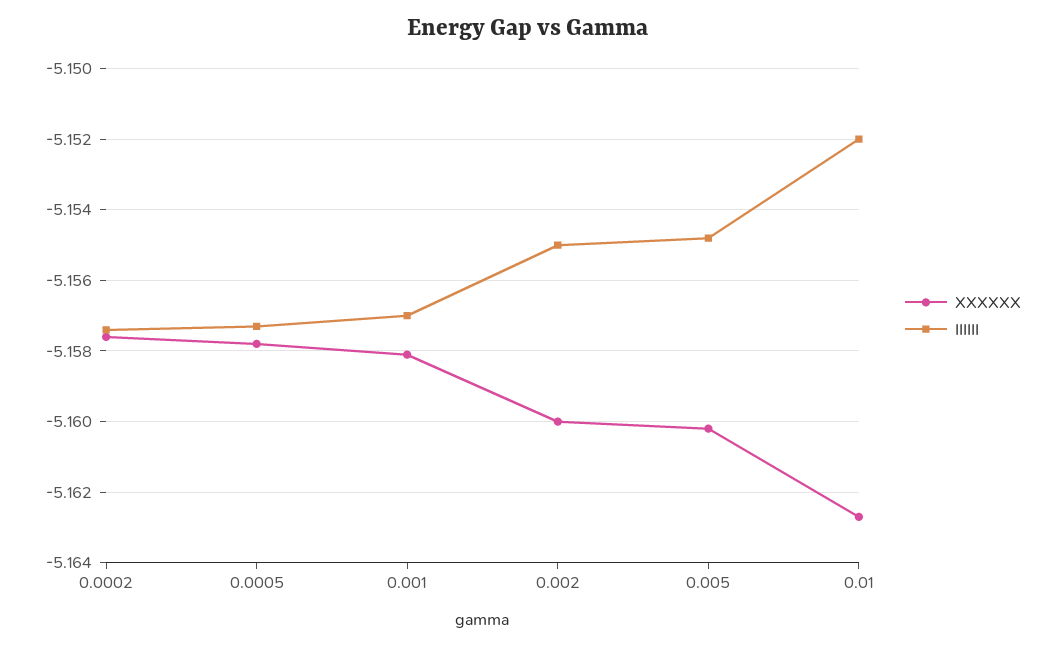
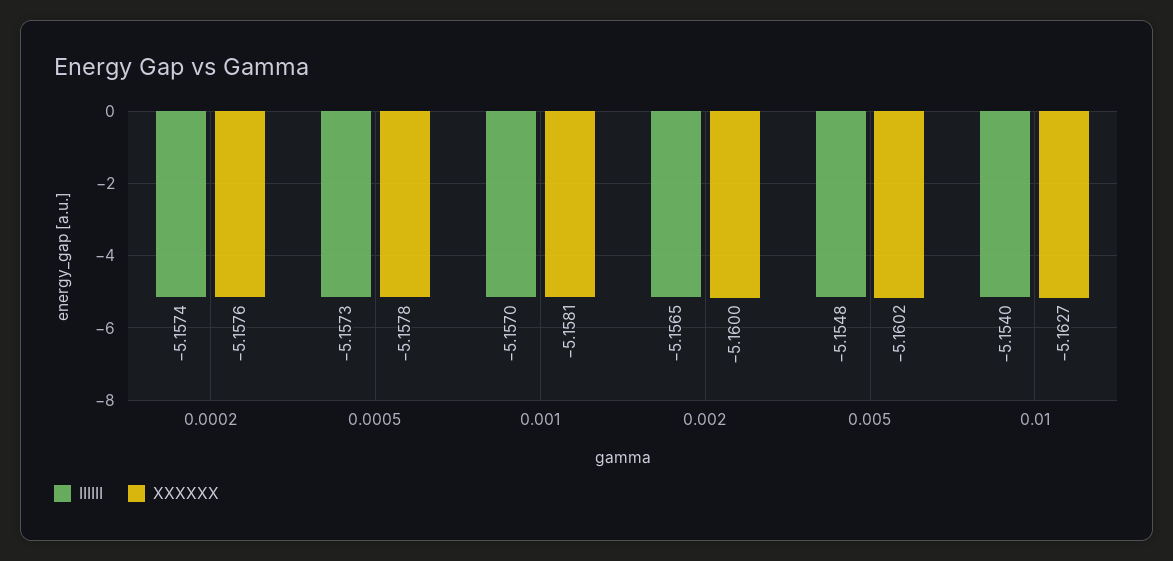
IIIIII, 0.002: -5.155 -> -5.1565
IIIIII, 0.01: -5.152 -> -5.154

